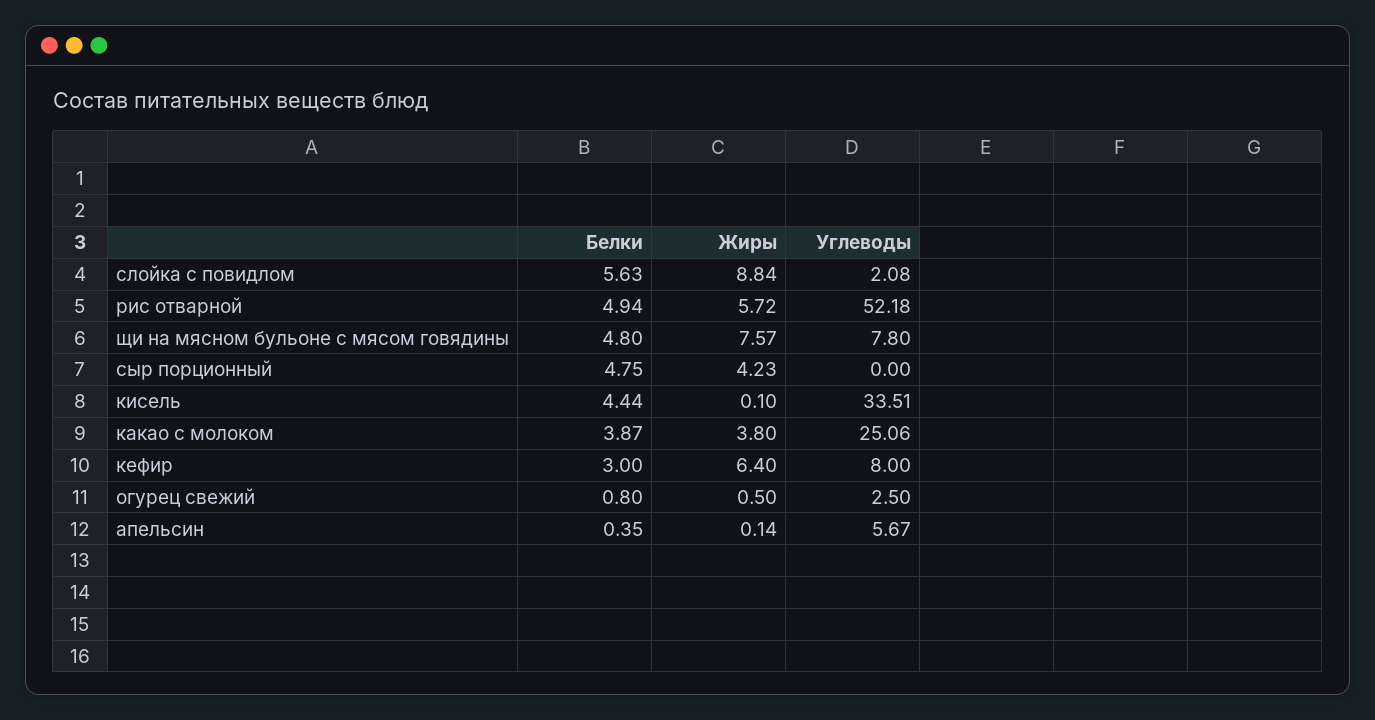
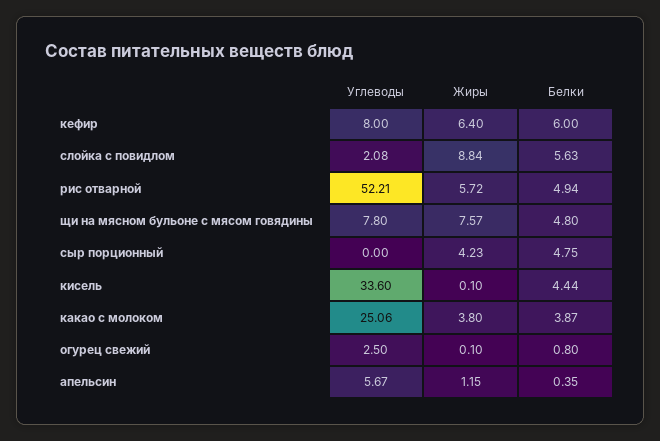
Углеводы, рис отварной: 52.18 -> 52.21
Углеводы, кисель: 33.51 -> 33.6
Белки, кефир: 3 -> 6
Жиры, огурец свежий: 0.5 -> 0.1
Жиры, апельсин: 0.14 -> 1.15

